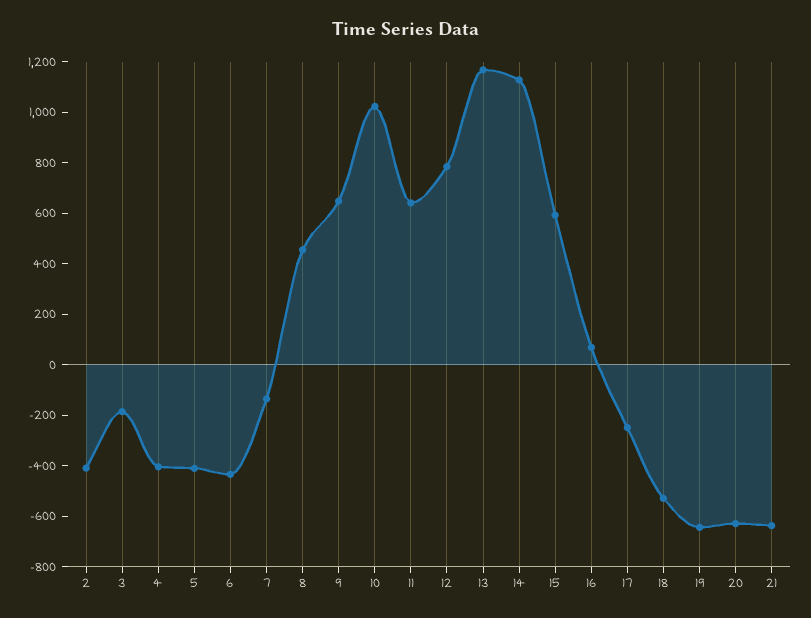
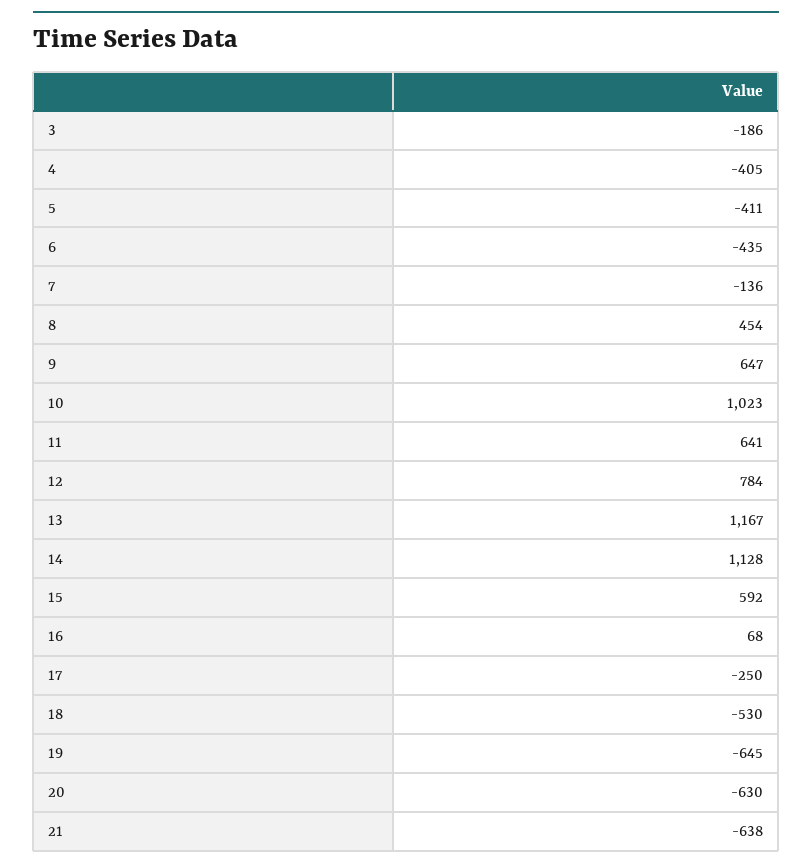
2: -400 -> none

